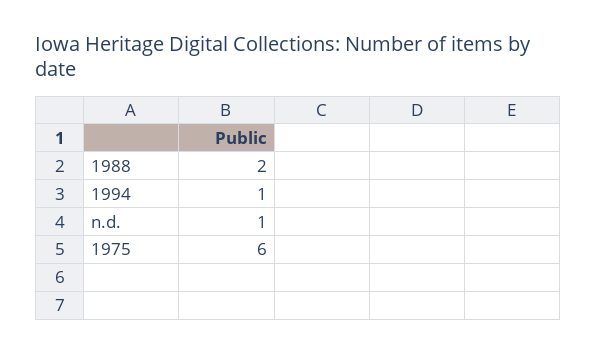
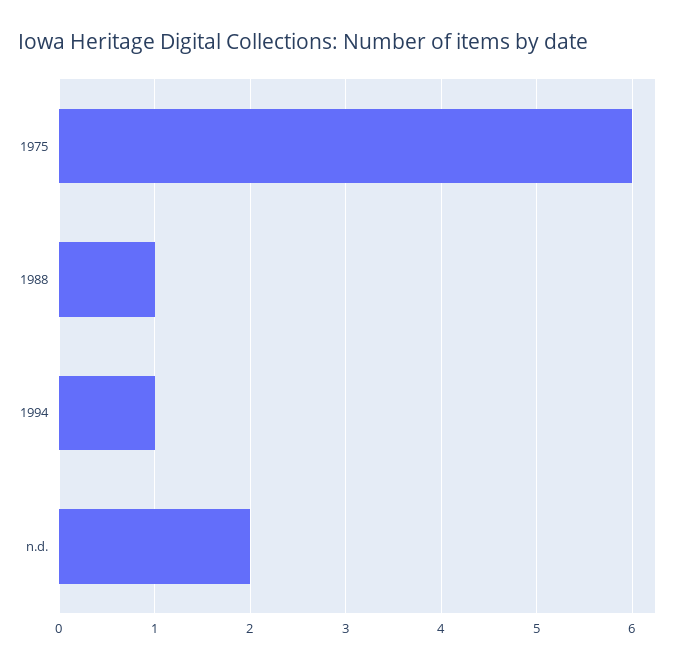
1988: 2 -> 1
n.d.: 1 -> 2

